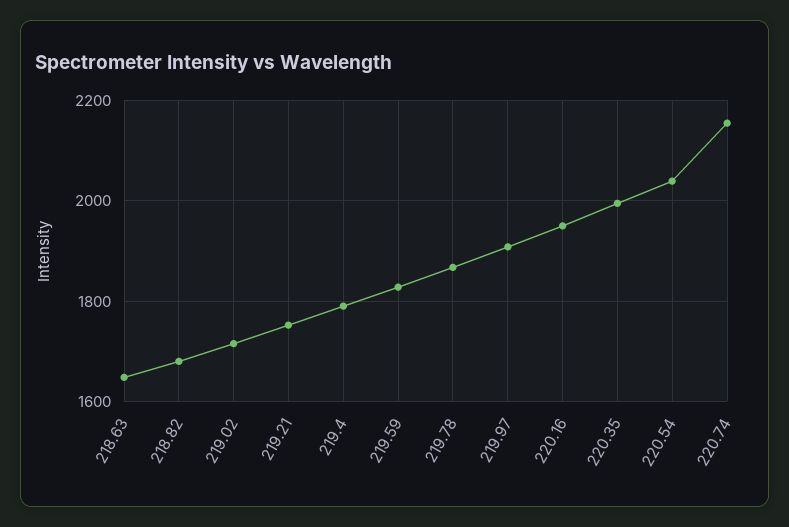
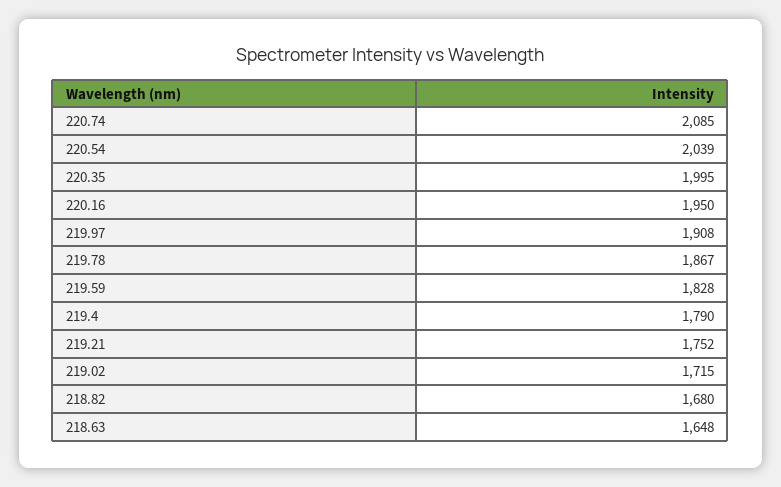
220.74: 2160 -> 2085

